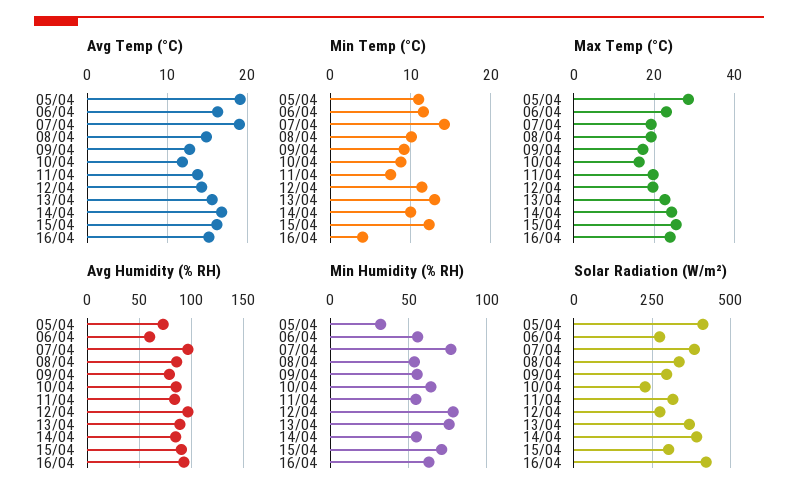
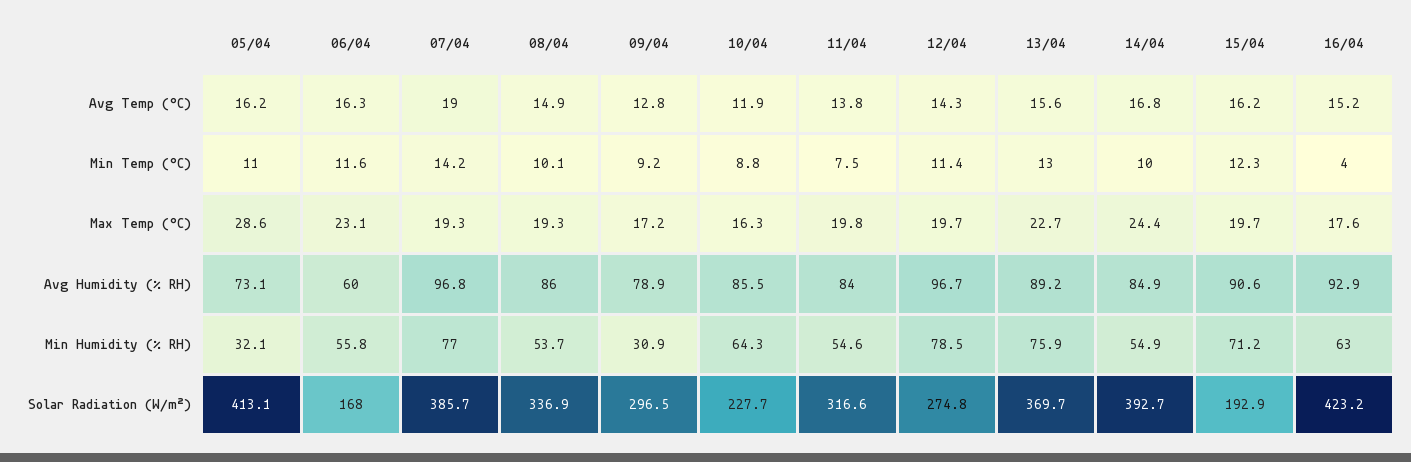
Avg Temp (°C), 05/04: 19 -> 16.2
Max Temp (°C), 15/04: 26 -> 19.7
Max Temp (°C), 16/04: 24 -> 17.6
Min Humidity (% RH), 09/04: 55 -> 30.9
Solar Radiation (W/m²), 06/04: 275 -> 168
Solar Radiation (W/m²), 15/04: 300 -> 192.9

